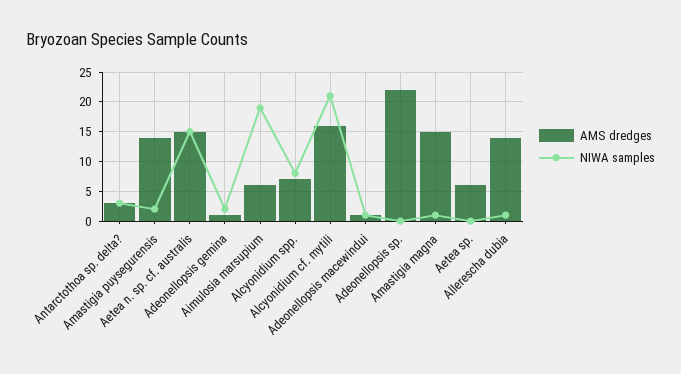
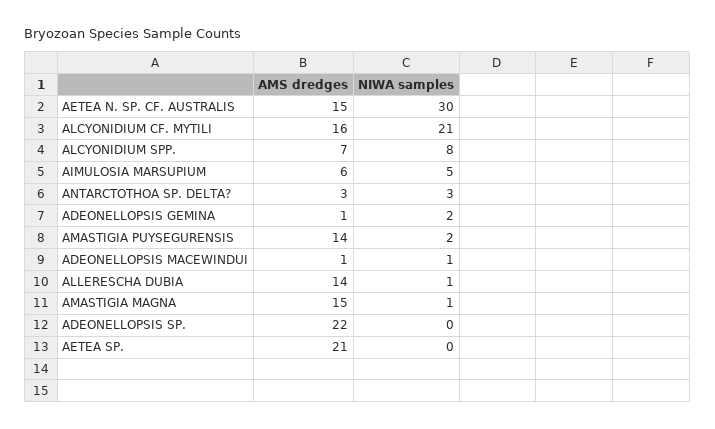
NIWA samples, Aetea n. sp. cf. australis: 15 -> 30
NIWA samples, Aimulosia marsupium: 20 -> 5
AMS dredges, Aetea sp.: 5 -> 21

